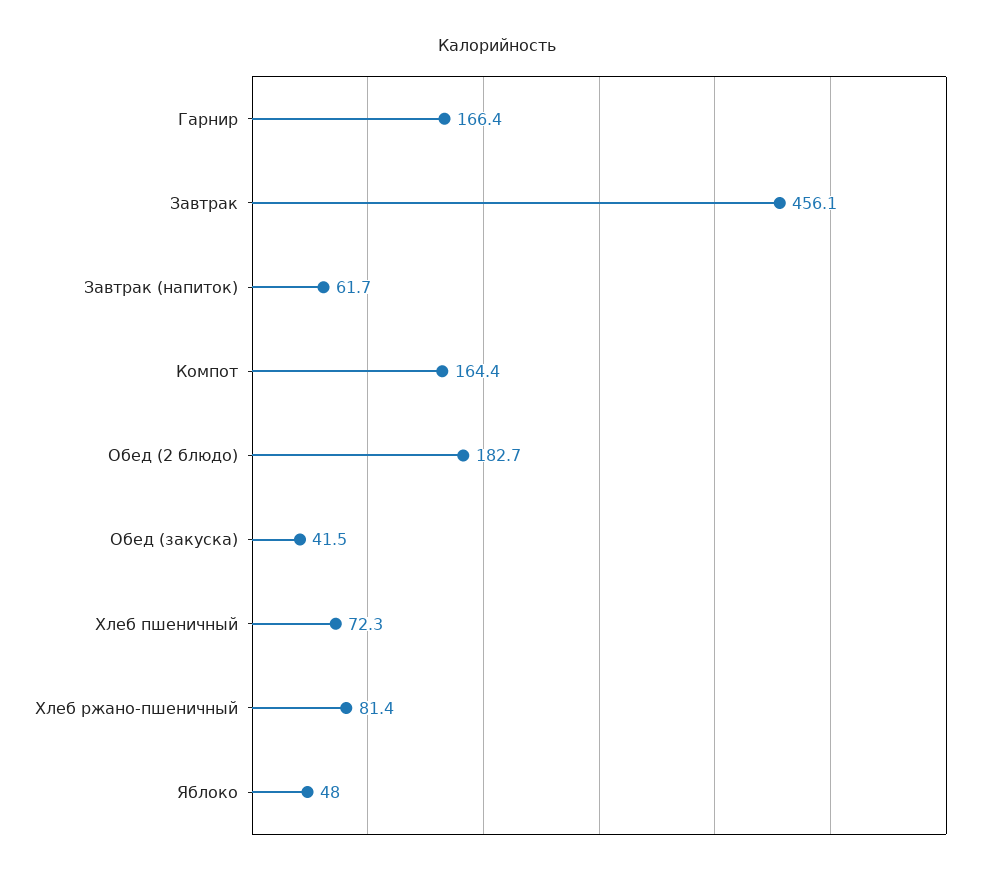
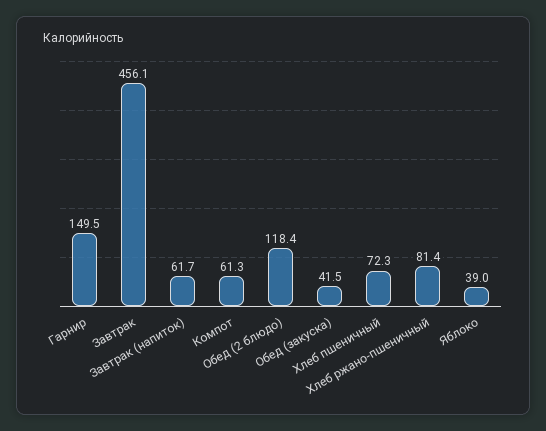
Гарнир: 166.4 -> 149.5
Компот: 164.4 -> 61.3
Обед (2 блюдо): 182.7 -> 118.4
Яблоко: 48 -> 39

